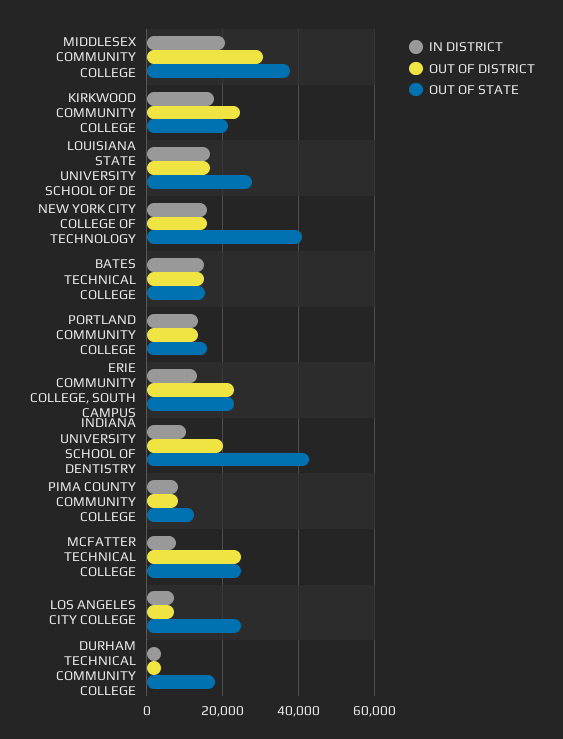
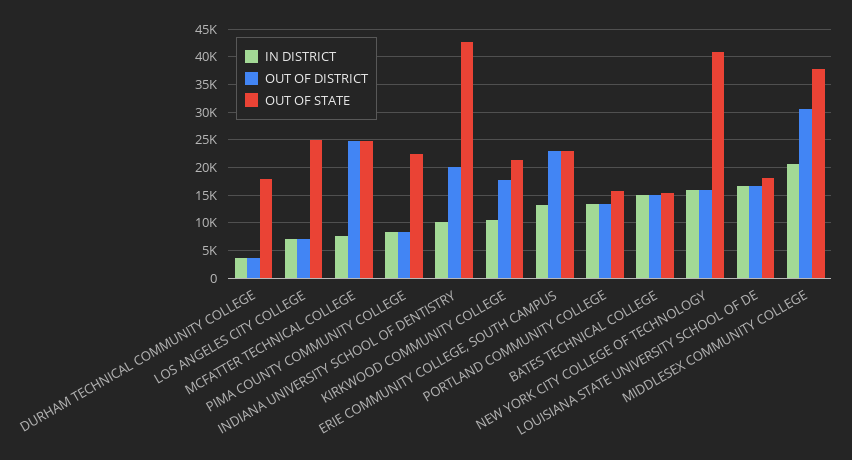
IN DISTRICT, KIRKWOOD COMMUNITY COLLEGE: 18000 -> 10000
OUT OF DISTRICT, KIRKWOOD COMMUNITY COLLEGE: 24000 -> 17500
OUT OF STATE, LOUISIANA STATE UNIVERSITY SCHOOL OF DE: 28000 -> 17500
OUT OF STATE, PIMA COUNTY COMMUNITY COLLEGE: 12000 -> 22500

